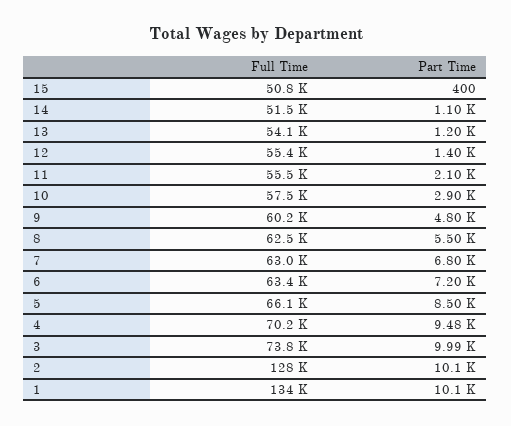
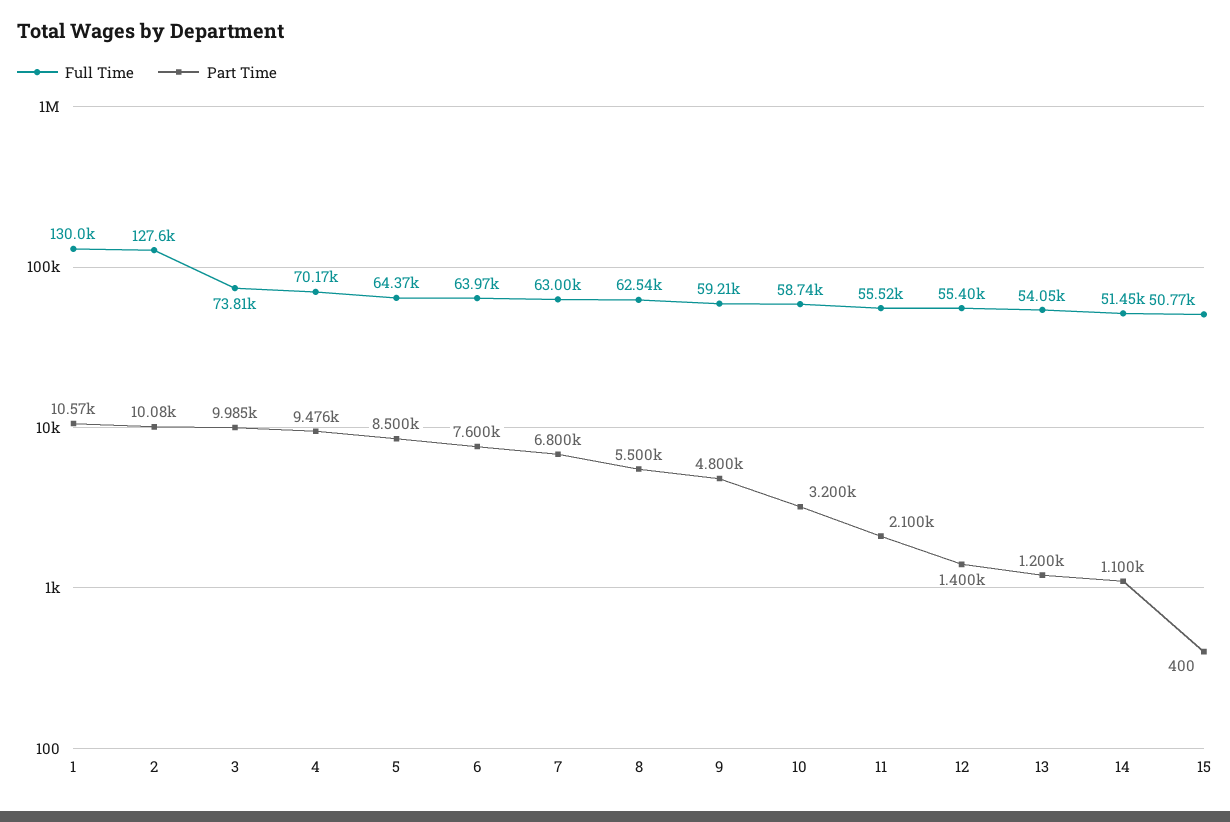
Full Time, 10: 57500 -> 58740
Part Time, 10: 2900 -> 3200
Full Time, 9: 60200 -> 59210
Full Time, 6: 63400 -> 63970
Part Time, 6: 7200 -> 7600
Full Time, 5: 66100 -> 64370
Full Time, 1: 134000 -> 130000
Part Time, 1: 10100 -> 10570

